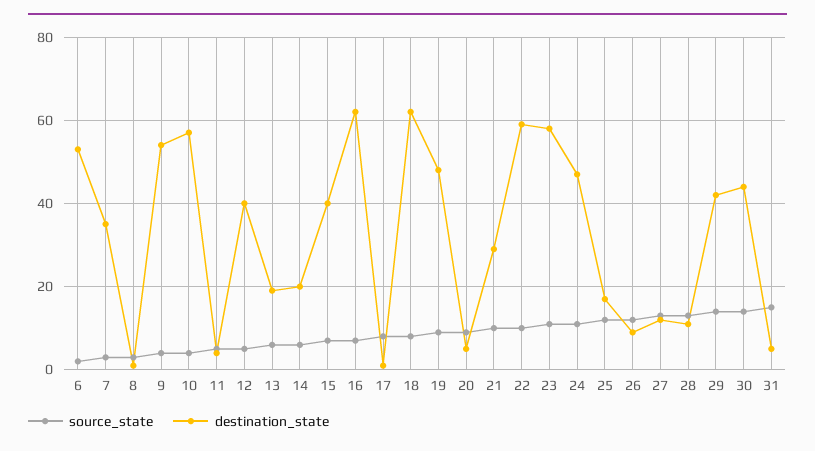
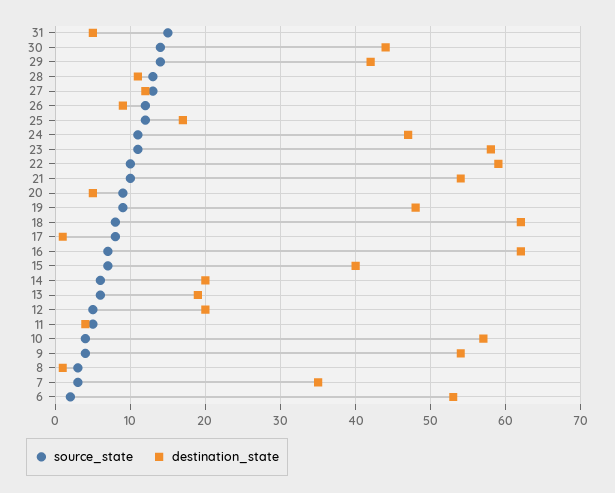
destination_state, 12: 40 -> 20
destination_state, 21: 30 -> 54

